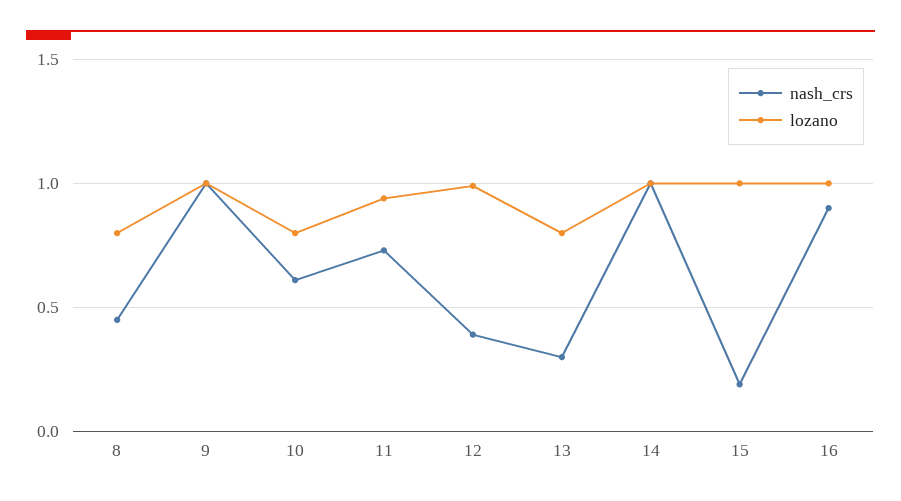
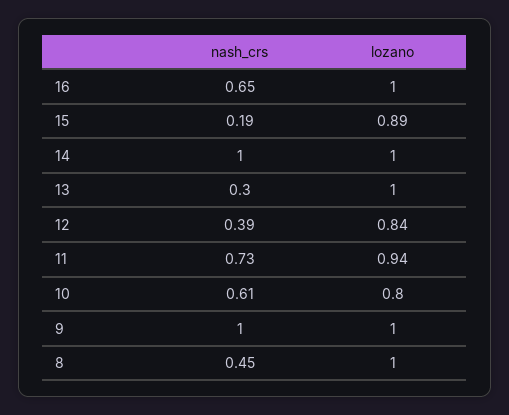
lozano, 8: 0.8 -> 1
lozano, 12: 1 -> 0.84
lozano, 13: 0.8 -> 1
lozano, 15: 1 -> 0.89
nash_crs, 16: 0.9 -> 0.65

